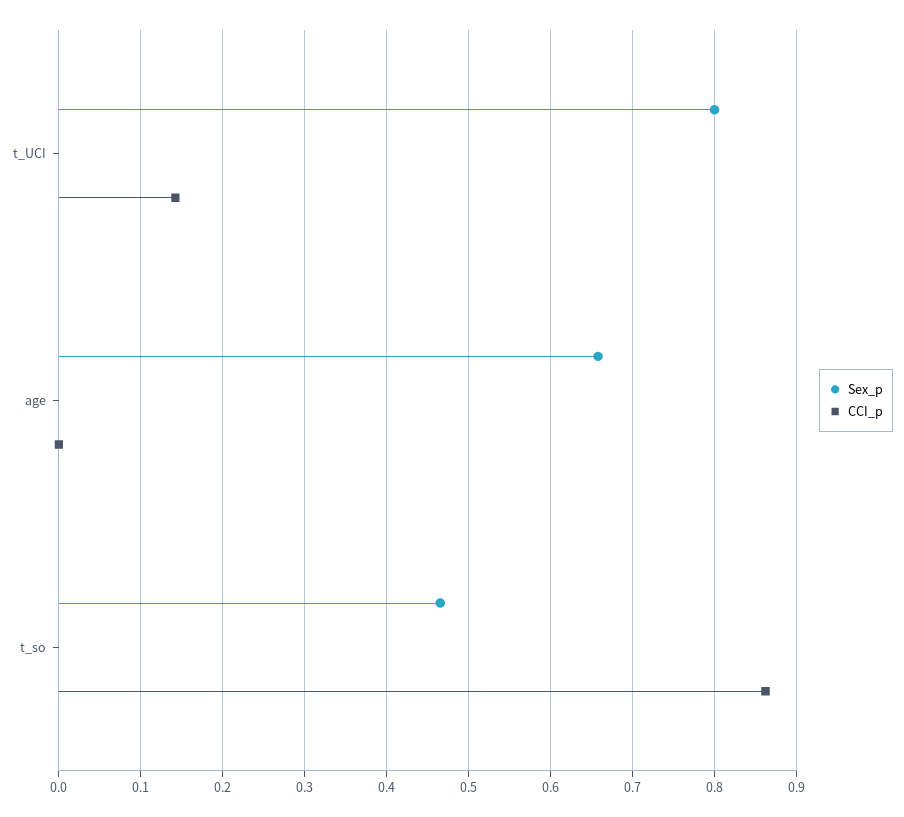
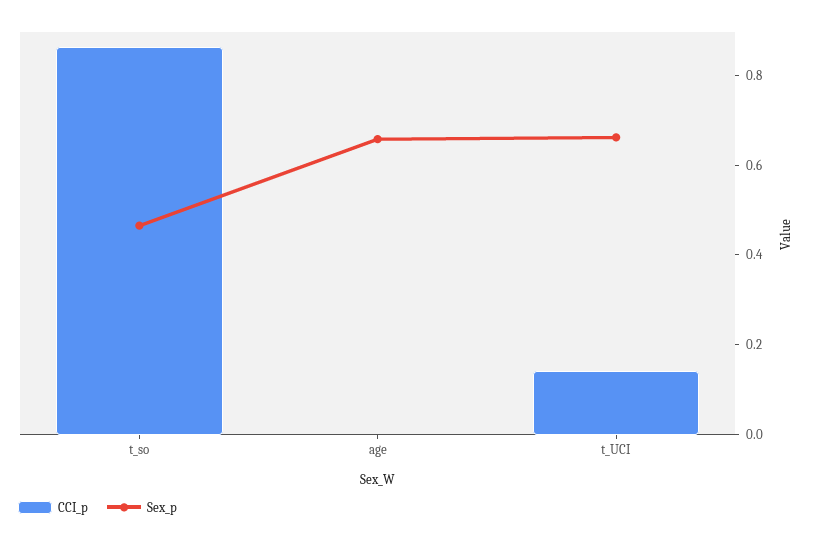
Sex_p, t_UCI: 0.8 -> 0.65

